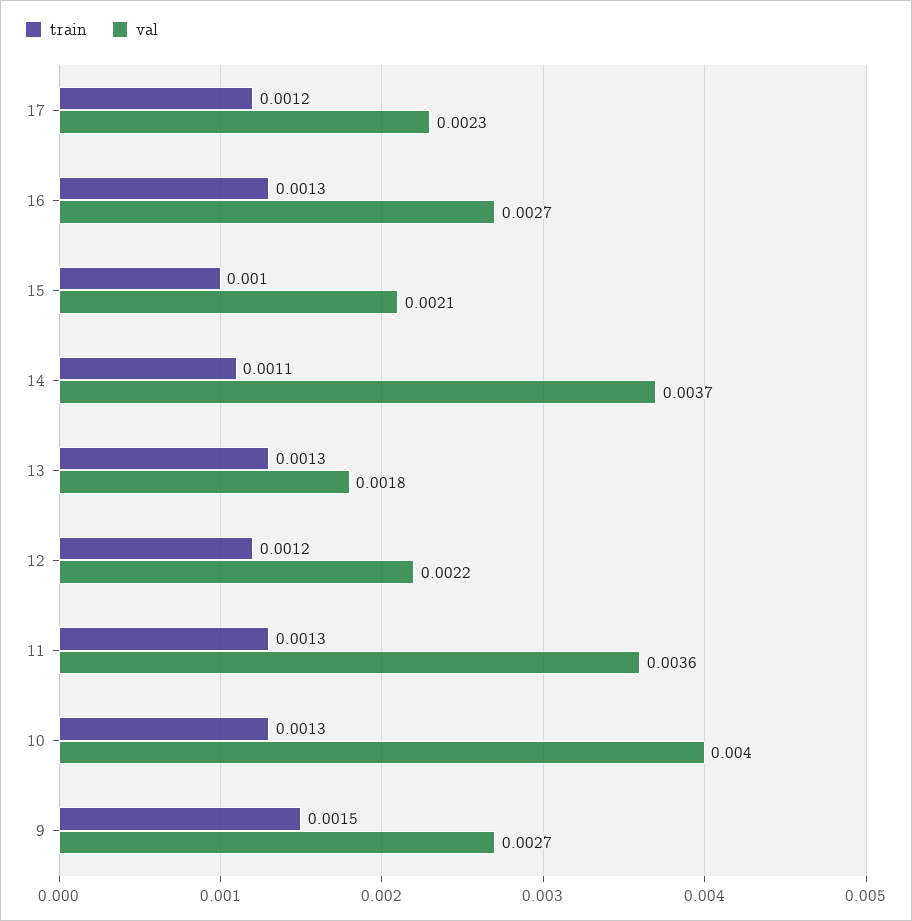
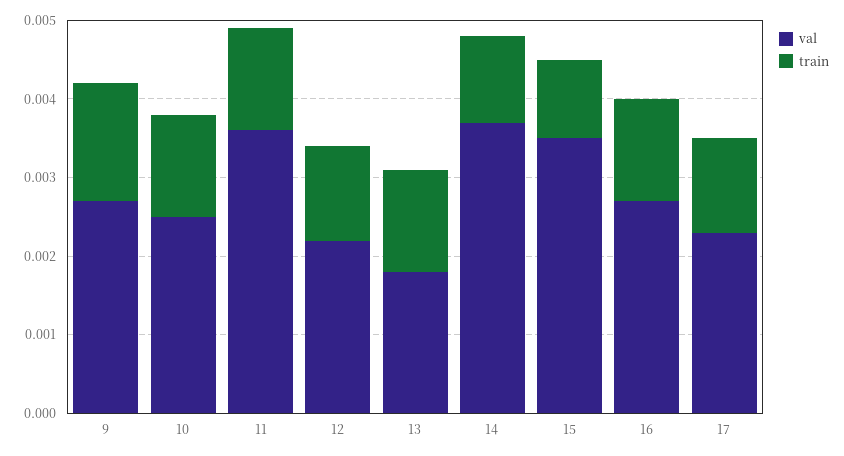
val, 15: 0.0021 -> 0.0035
val, 10: 0.004 -> 0.0025

